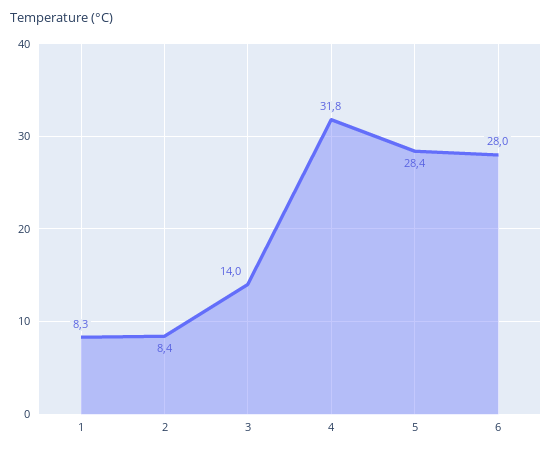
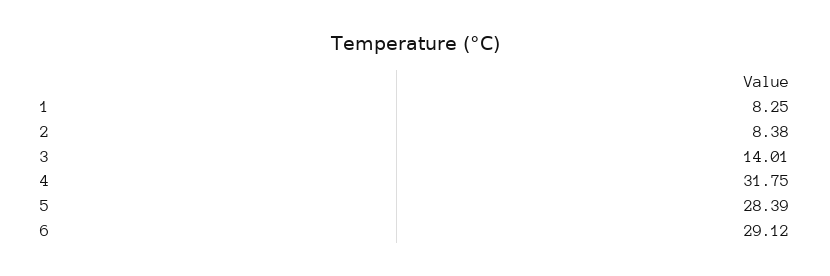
6: 28 -> 29.12

